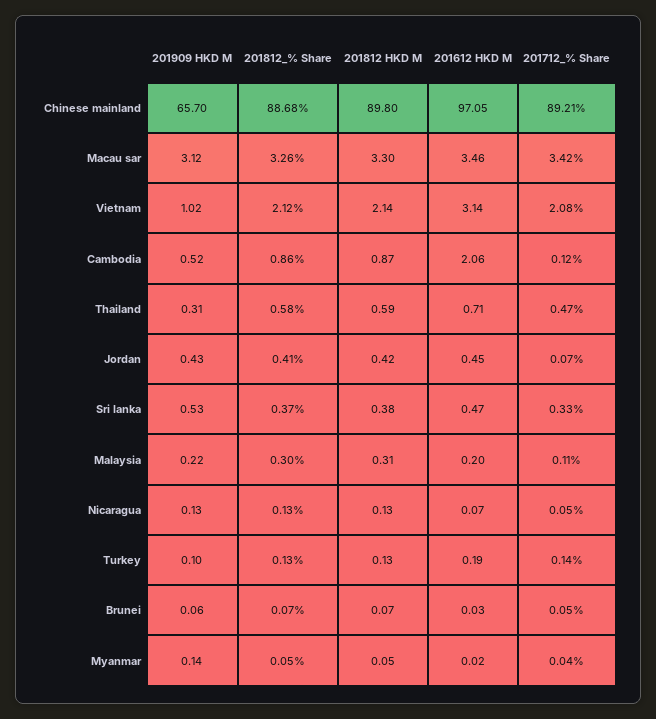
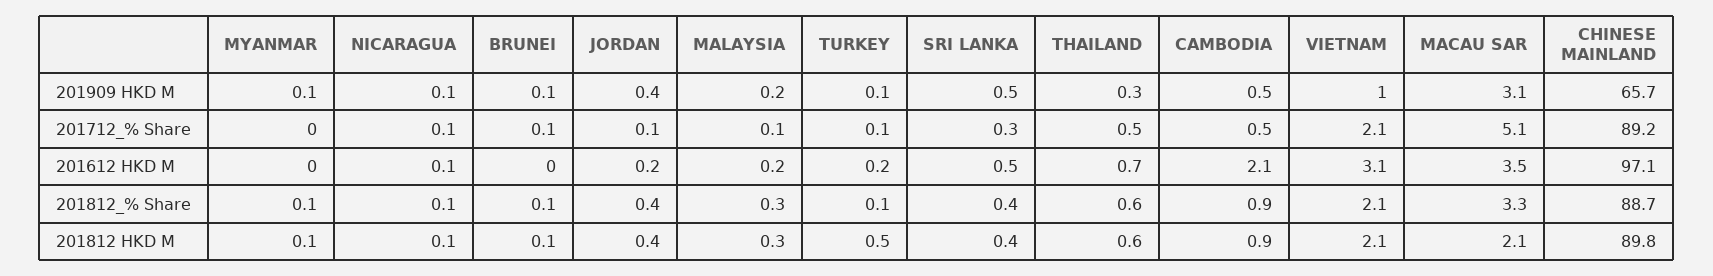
201812 HKD M, Macau sar: 3.3 -> 2.1
201712_% Share, Macau sar: 3.42 -> 5.1
201712_% Share, Cambodia: 0.12 -> 0.5
201612 HKD M, Jordan: 0.45 -> 0.2
201812 HKD M, Turkey: 0.13 -> 0.5

